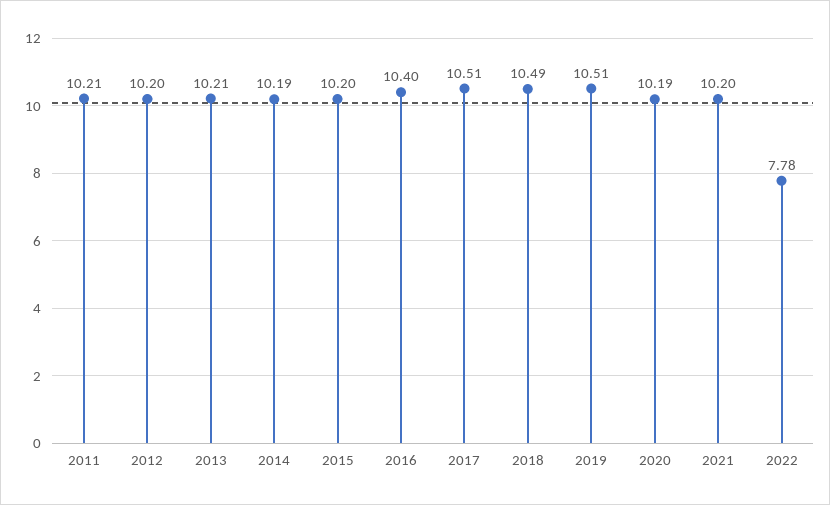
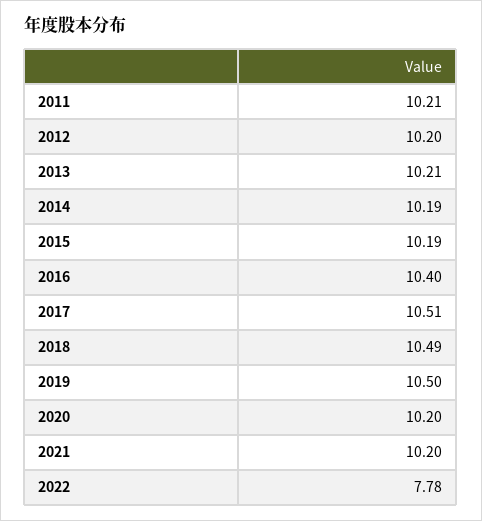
2015: 10.2 -> 10.19
2019: 10.51 -> 10.5
2020: 10.19 -> 10.2

